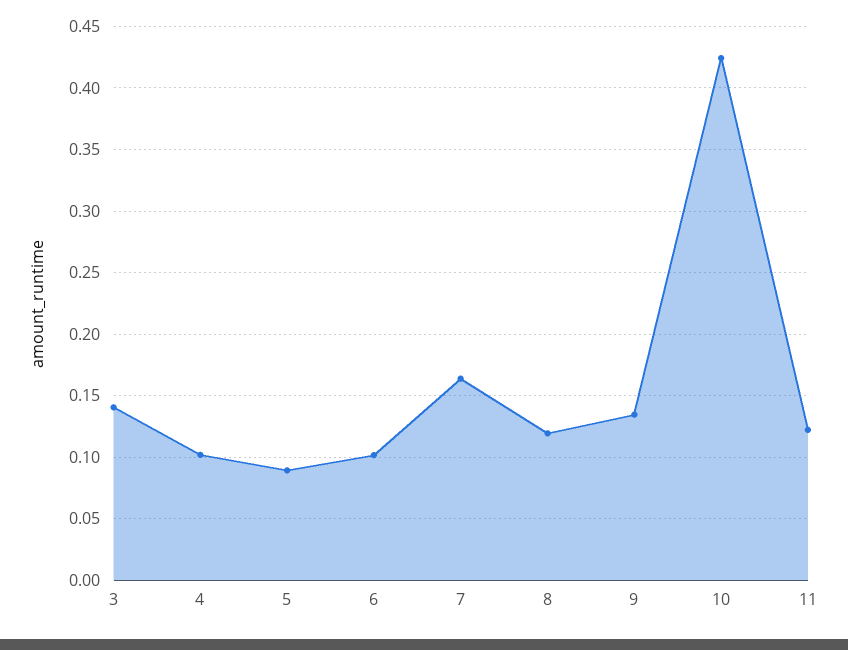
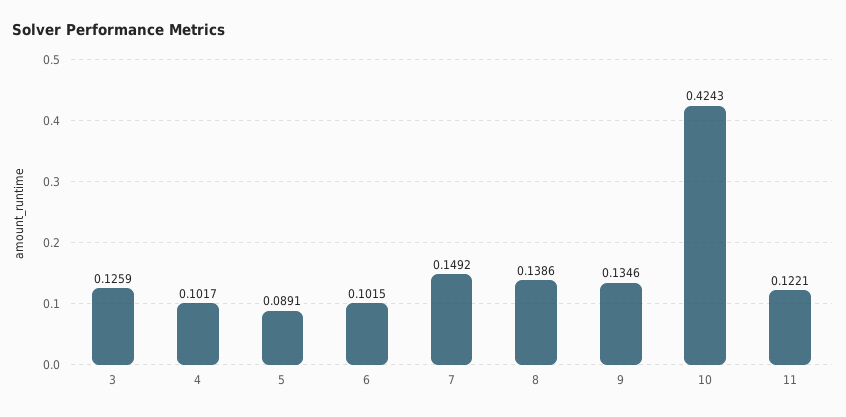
3: 0.14 -> 0.1259
7: 0.165 -> 0.1492
8: 0.12 -> 0.1386

